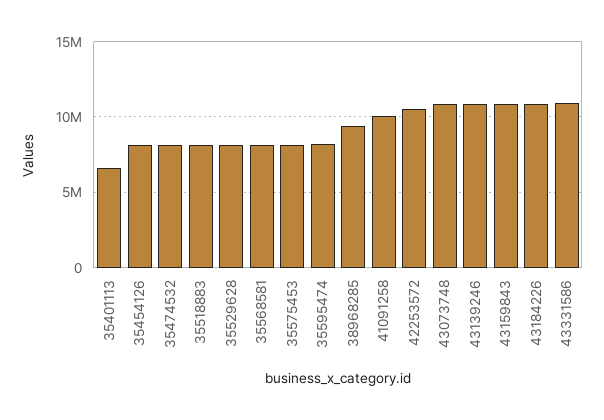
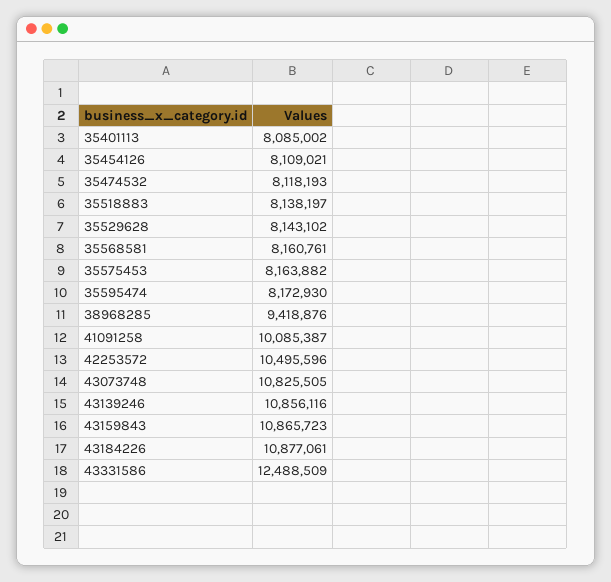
35401113: 6500000 -> 8085002
43331586: 11000000 -> 12488509

